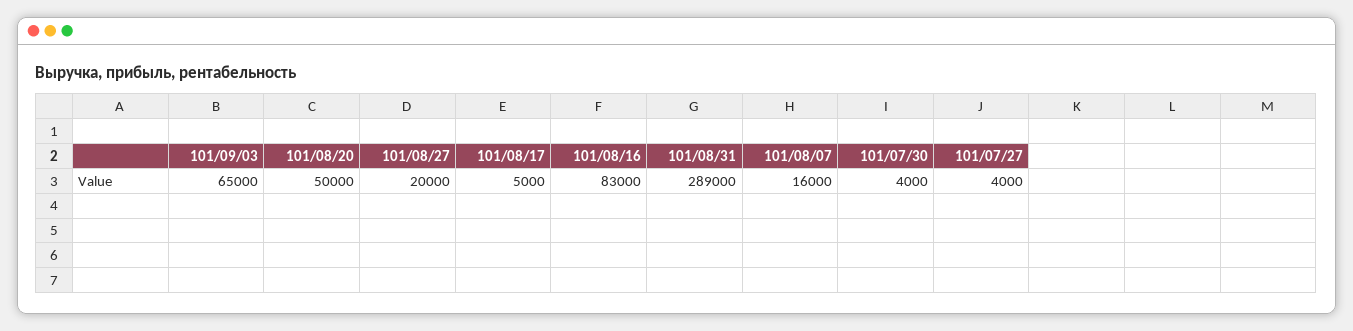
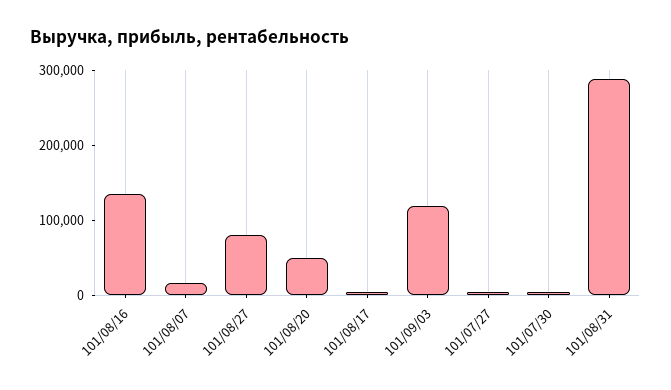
101/09/03: 65000 -> 120000
101/08/27: 20000 -> 80000
101/08/16: 83000 -> 140000

